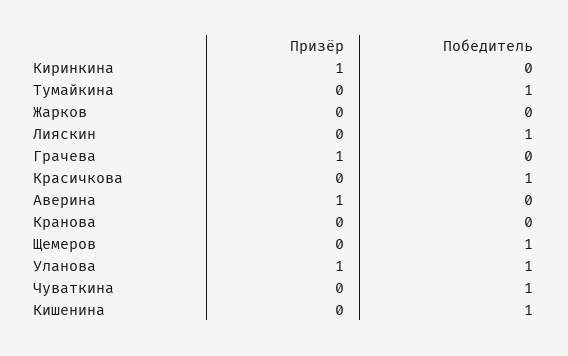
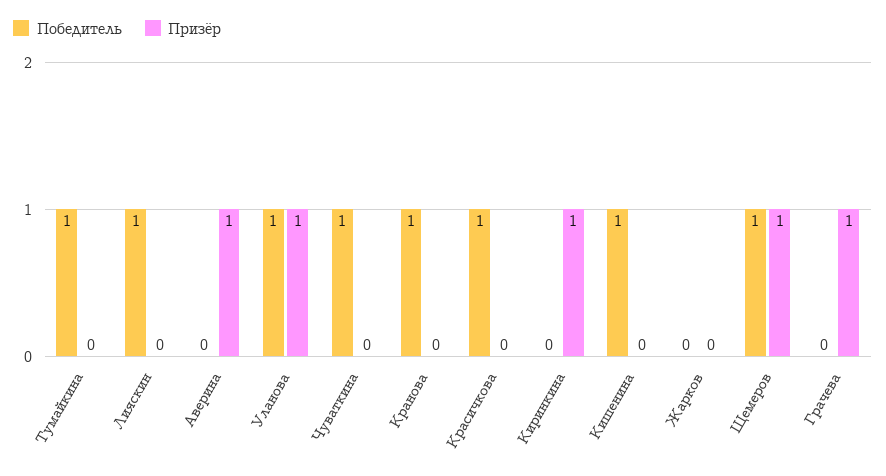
Победитель, Кранова: 0 -> 1
Призёр, Щемеров: 0 -> 1

